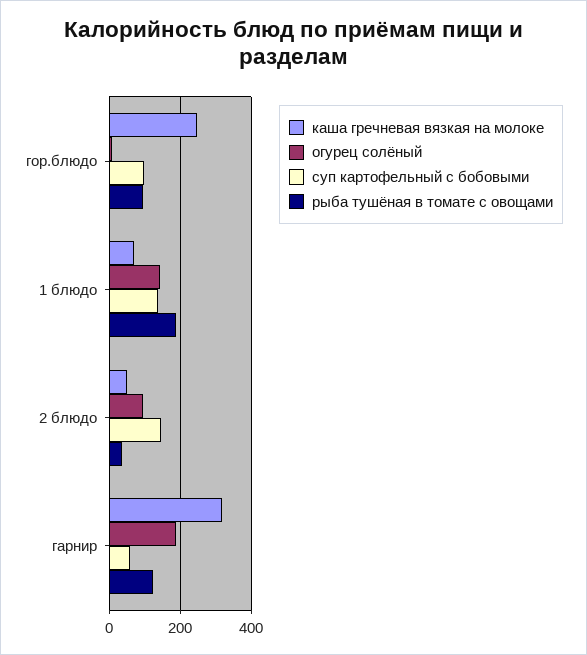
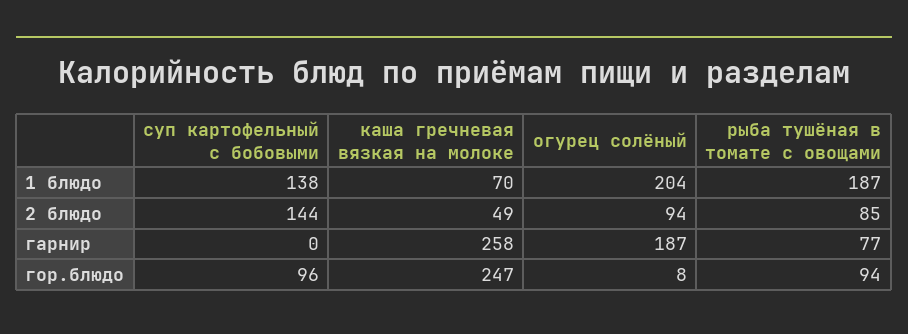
огурец солёный, 1 блюдо: 140 -> 204
рыба тушёная в томате с овощами, 2 блюдо: 40 -> 85
каша гречневая вязкая на молоке, гарнир: 320 -> 258
суп картофельный с бобовыми, гарнир: 60 -> 0
рыба тушёная в томате с овощами, гарнир: 120 -> 77

